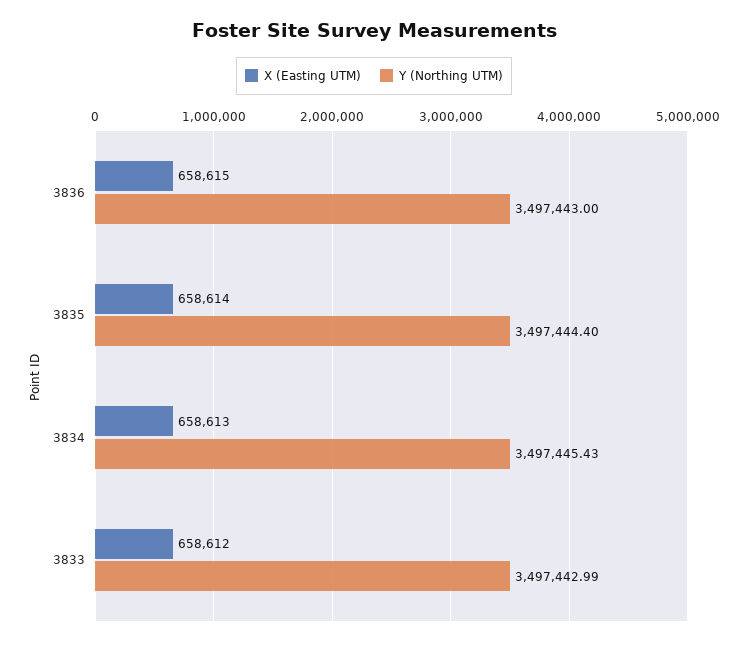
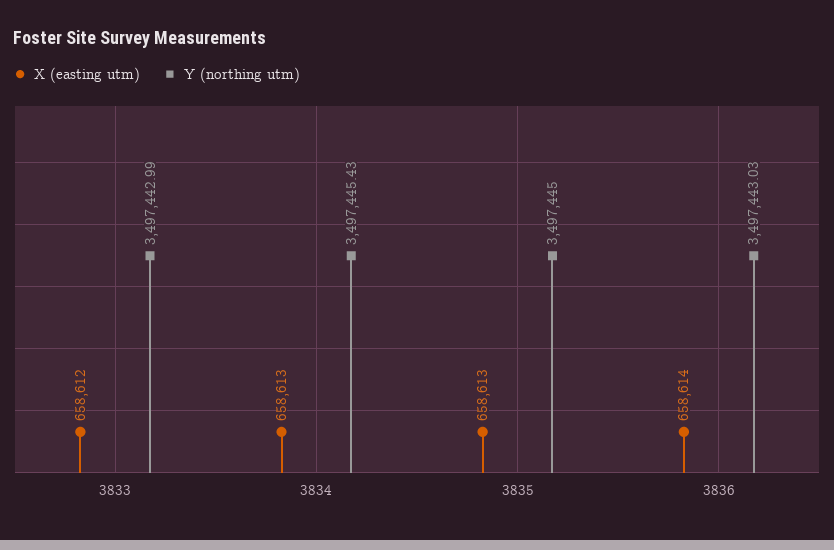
X (Easting UTM), 3836: 658615 -> 658614
Y (Northing UTM), 3836: 3497443 -> 3497443.03
X (Easting UTM), 3835: 658614 -> 658613
Y (Northing UTM), 3835: 3497444.4 -> 3497445

